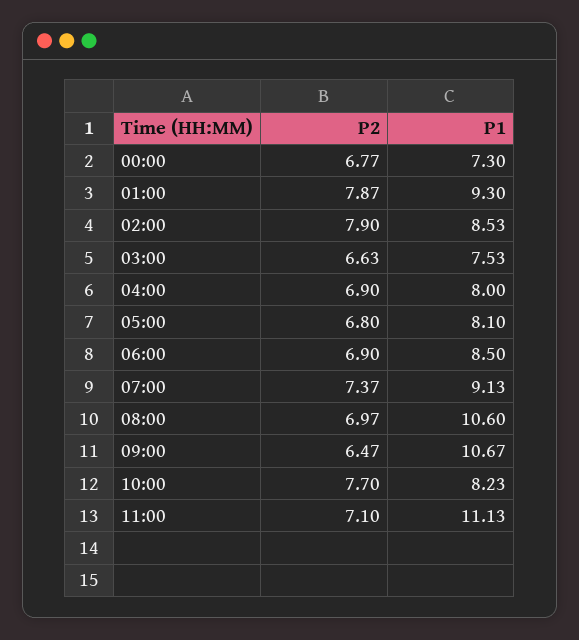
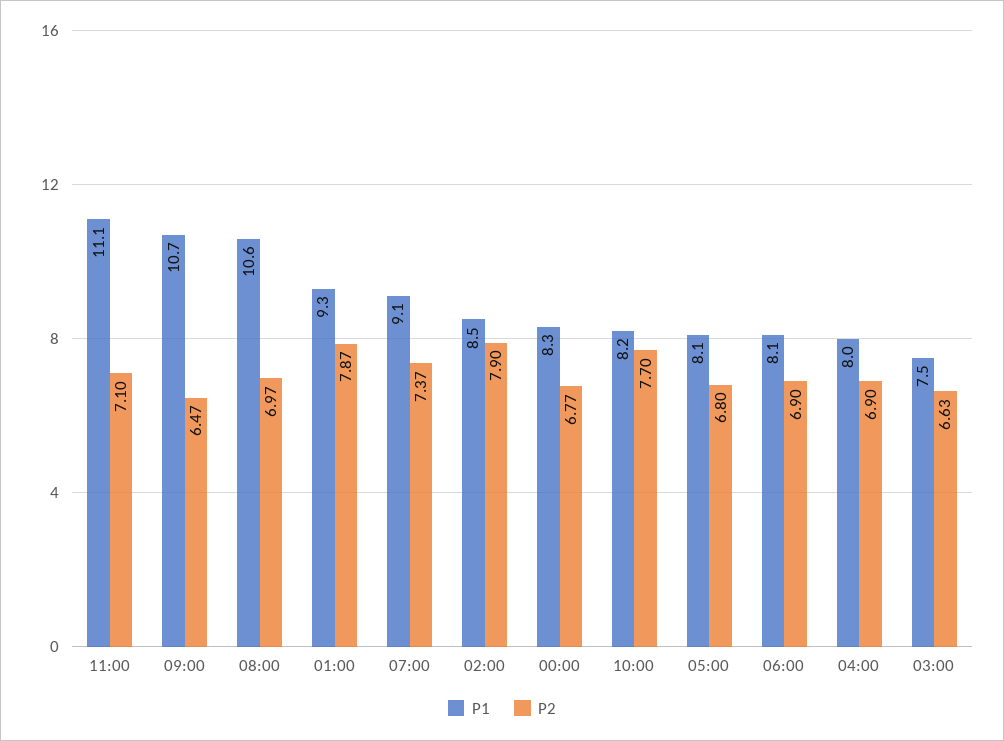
P1, 00:00: 7.3 -> 8.3
P1, 06:00: 8.5 -> 8.1

